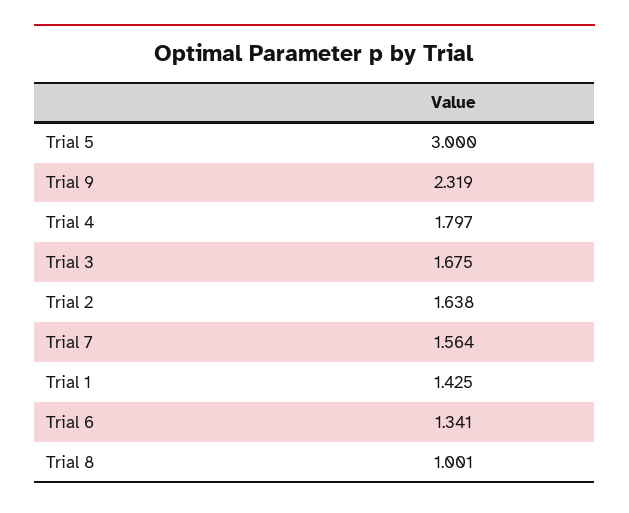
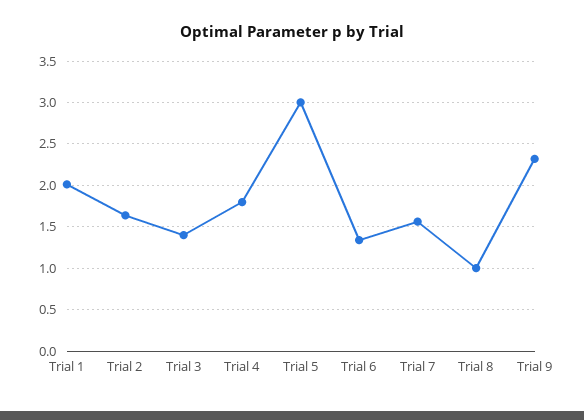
Trial 3: 1.675 -> 1.4
Trial 1: 1.425 -> 2

